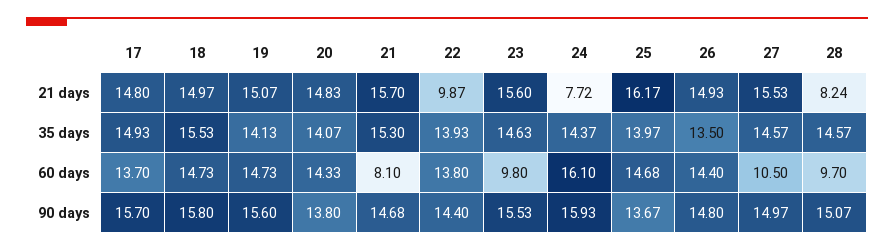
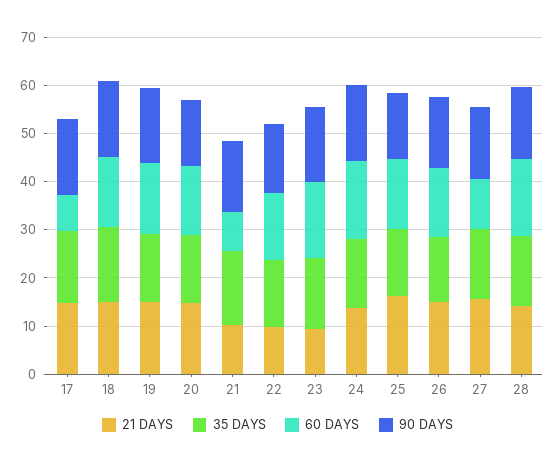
21 days, 21: 15.7 -> 10
21 days, 23: 15.6 -> 10
21 days, 24: 7.72 -> 14
21 days, 28: 8.24 -> 14
60 days, 17: 13.7 -> 8
60 days, 23: 9.8 -> 16
60 days, 28: 9.7 -> 16

